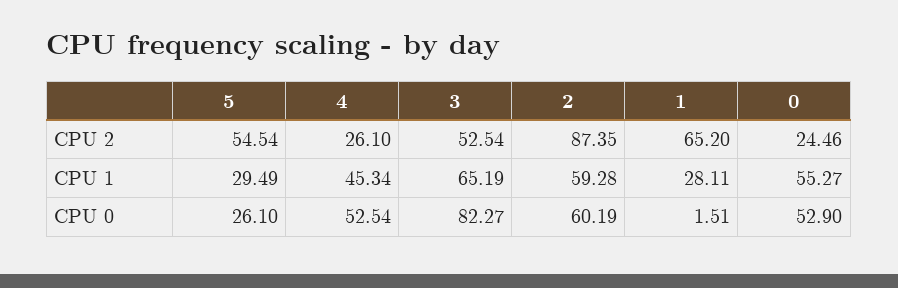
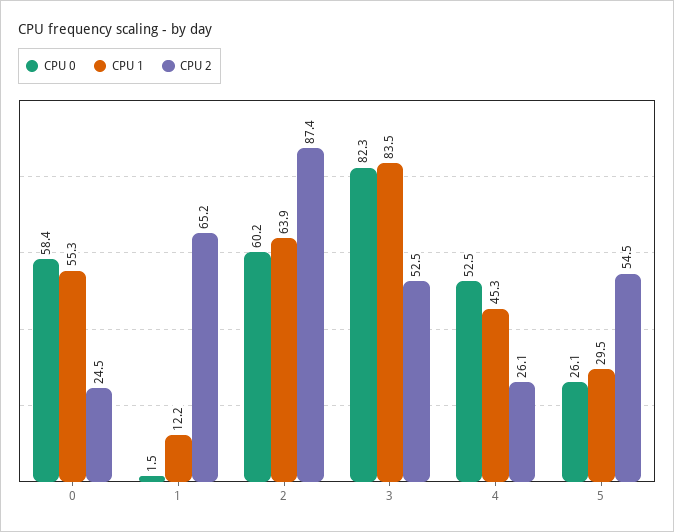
CPU 1, 3: 65.19 -> 83.5
CPU 1, 2: 59.28 -> 63.9
CPU 1, 1: 28.11 -> 12.2
CPU 0, 0: 52.9 -> 58.4

